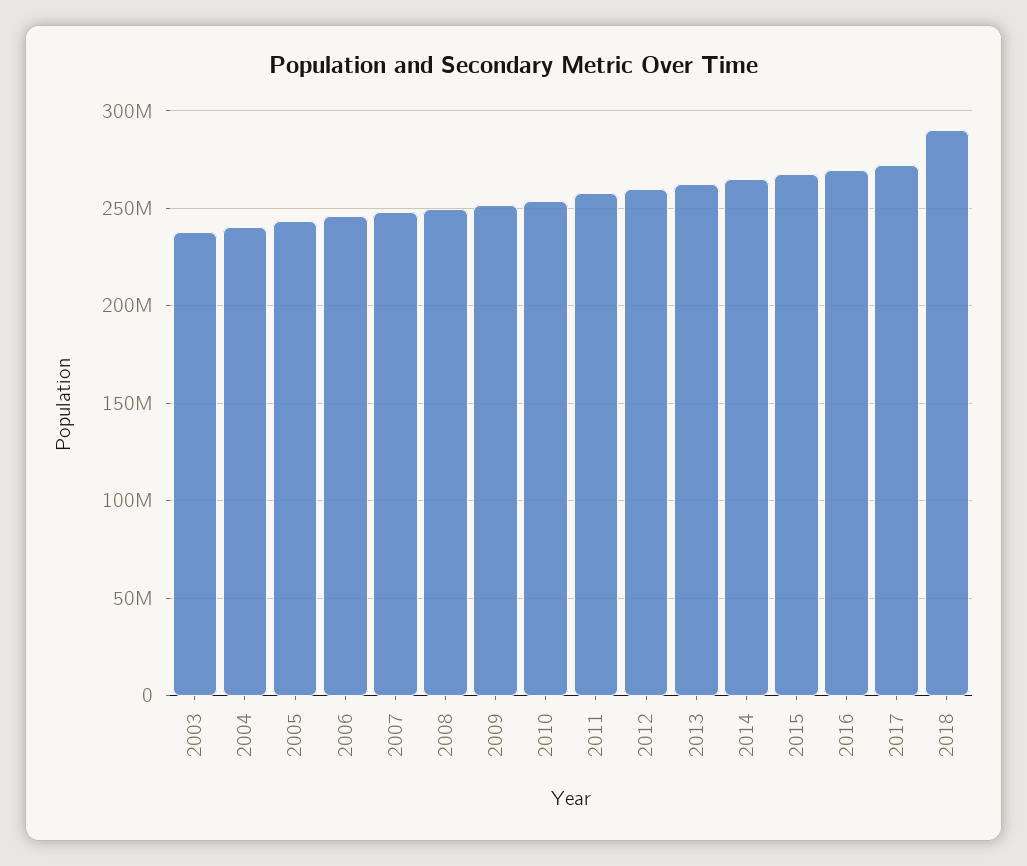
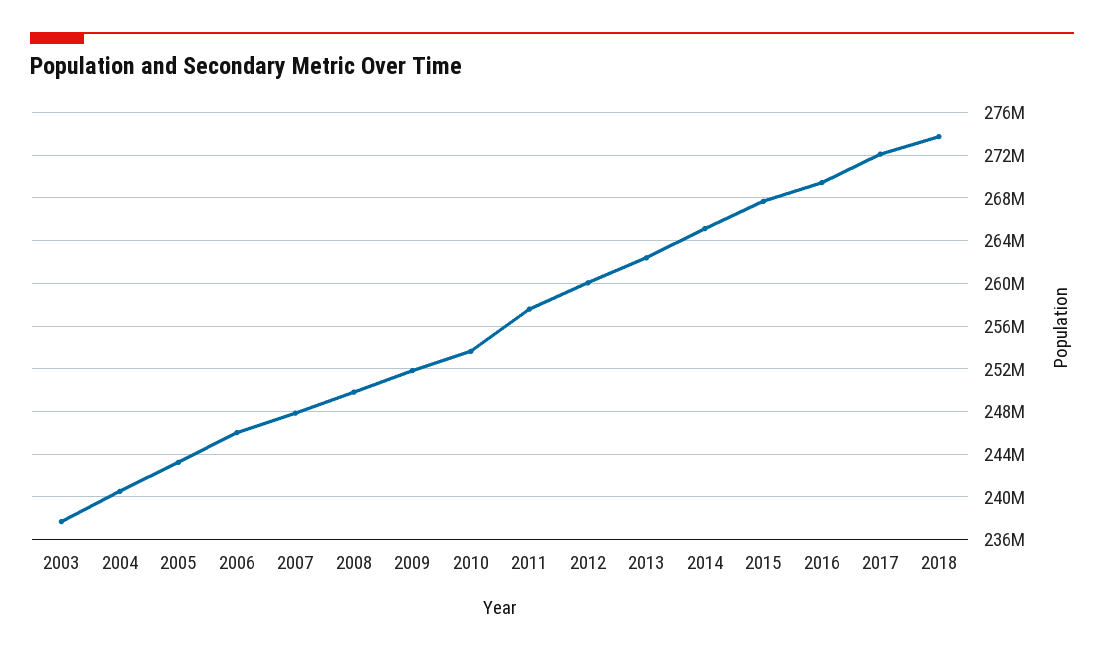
2018: 290000000 -> 274000000

